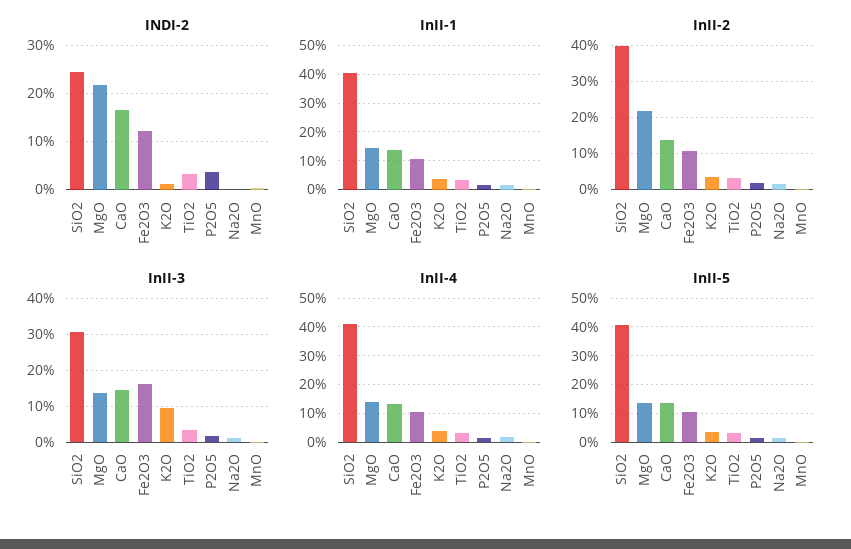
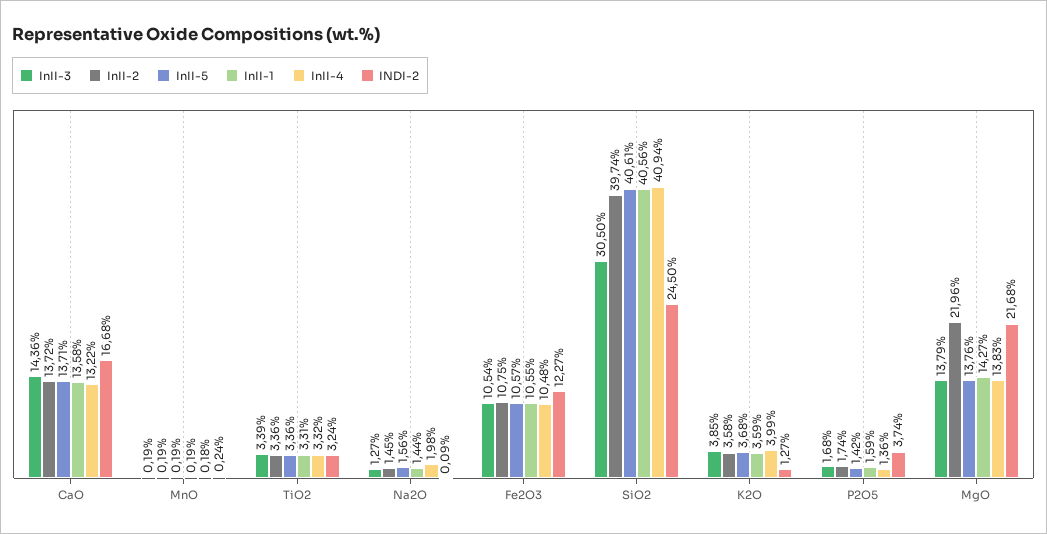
InII-3, Fe2O3: 16 -> 10.54
InII-3, K2O: 10 -> 3.85

